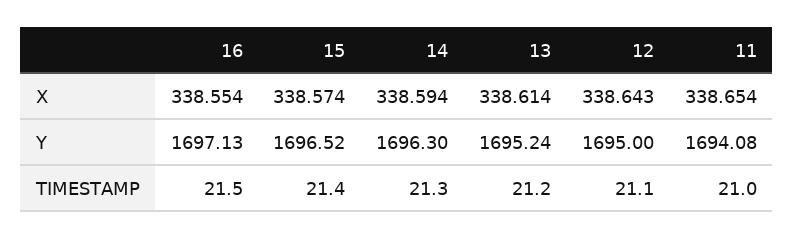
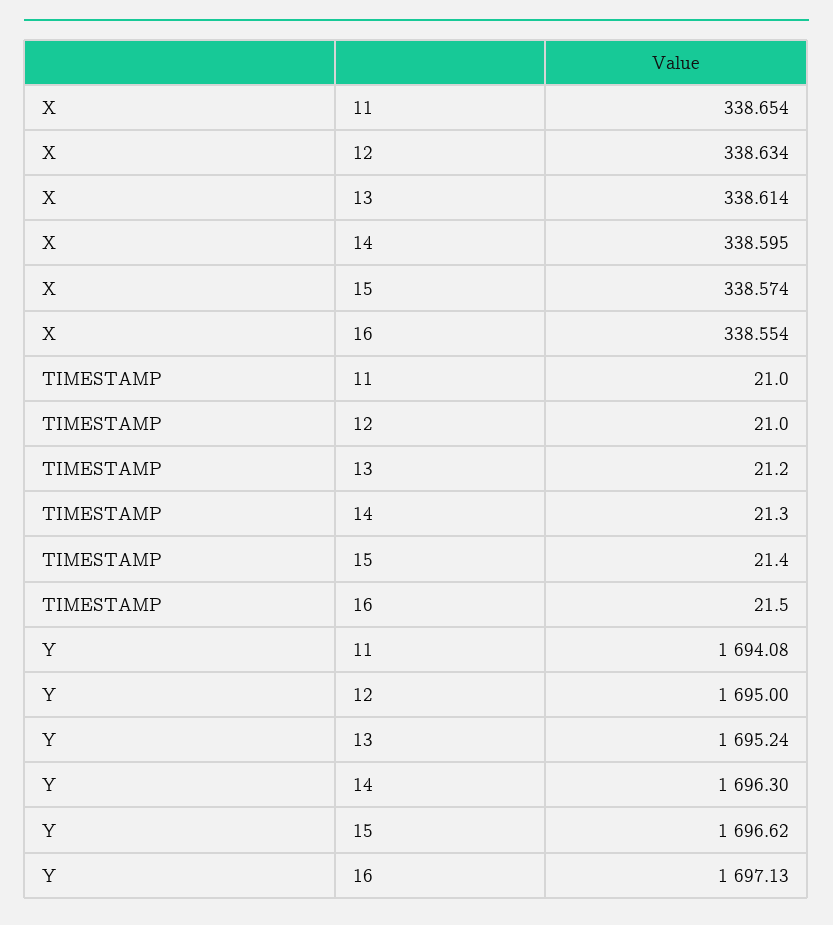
14, X: 338.594 -> 338.595
12, X: 338.643 -> 338.634
15, Y: 1696.52 -> 1696.62
12, TIMESTAMP: 21.1 -> 21

